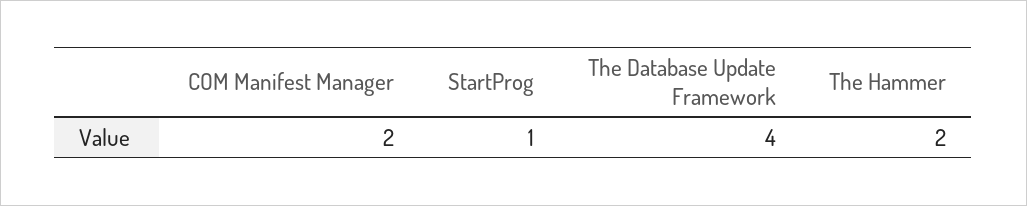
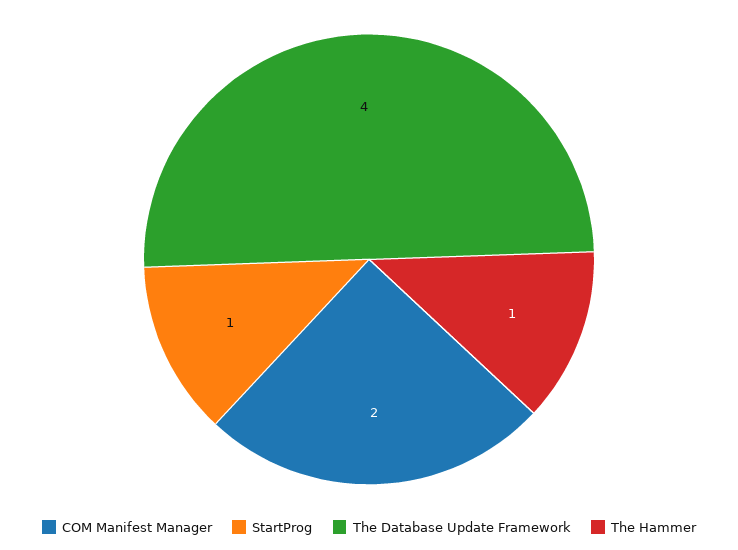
The Hammer: 2 -> 1

